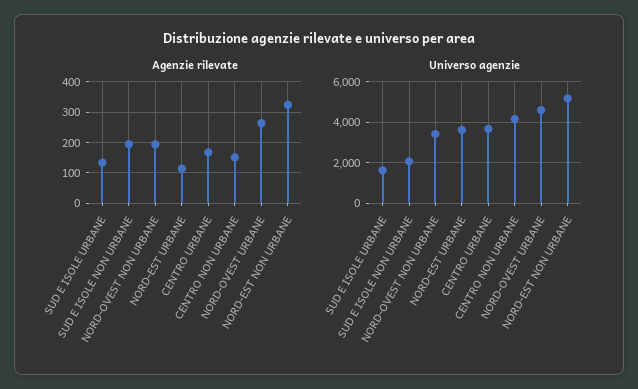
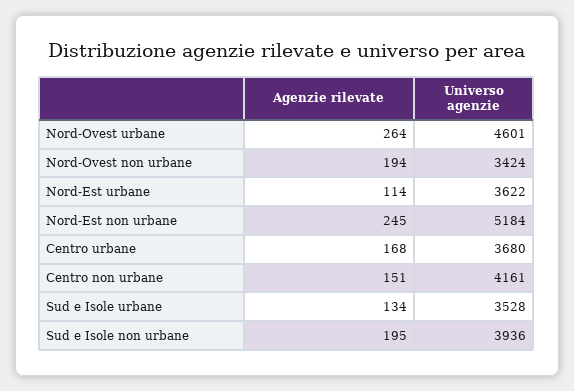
Agenzie rilevate, NORD-EST NON URBANE: 320 -> 245
Universo agenzie, SUD E ISOLE URBANE: 1500 -> 3528
Universo agenzie, SUD E ISOLE NON URBANE: 2000 -> 3936

